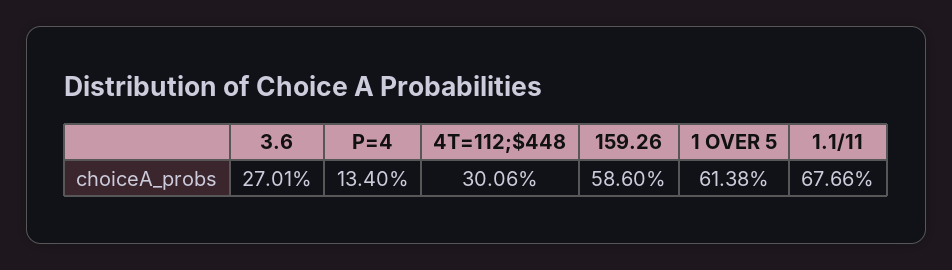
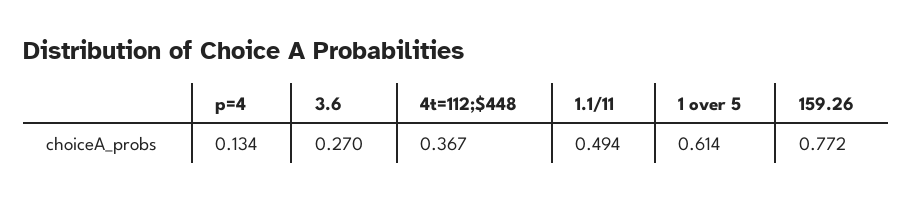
4T=112;$448: 0.3006 -> 0.367
159.26: 0.586 -> 0.772
1.1/11: 0.6766 -> 0.494

